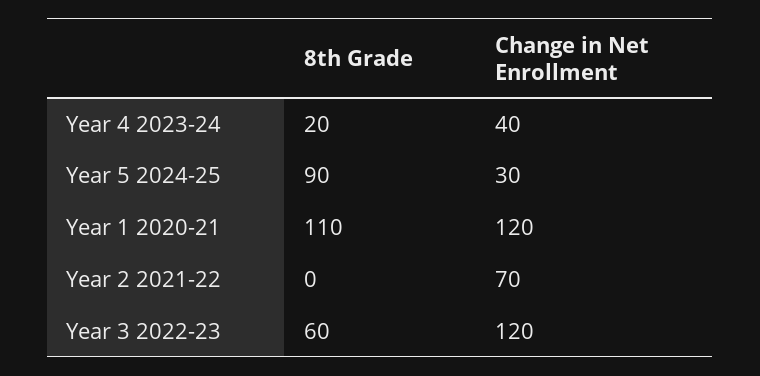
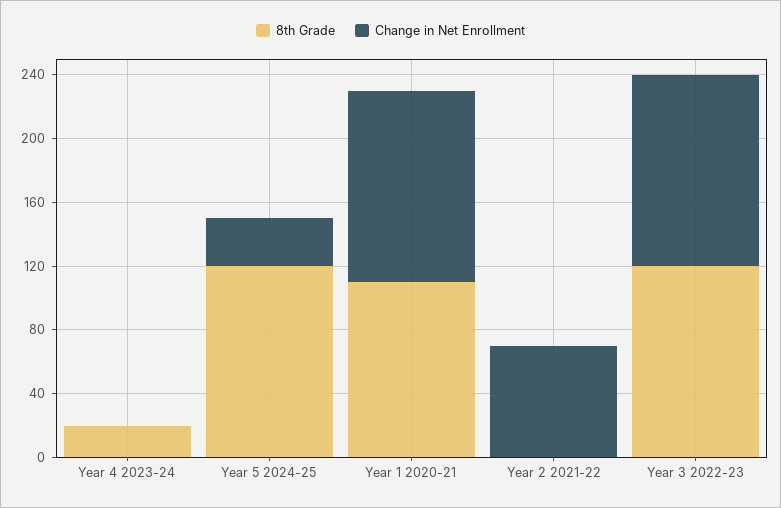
Change in Net Enrollment, Year 4 2023-24: 40 -> 0
8th Grade, Year 5 2024-25: 90 -> 120
8th Grade, Year 3 2022-23: 60 -> 120

